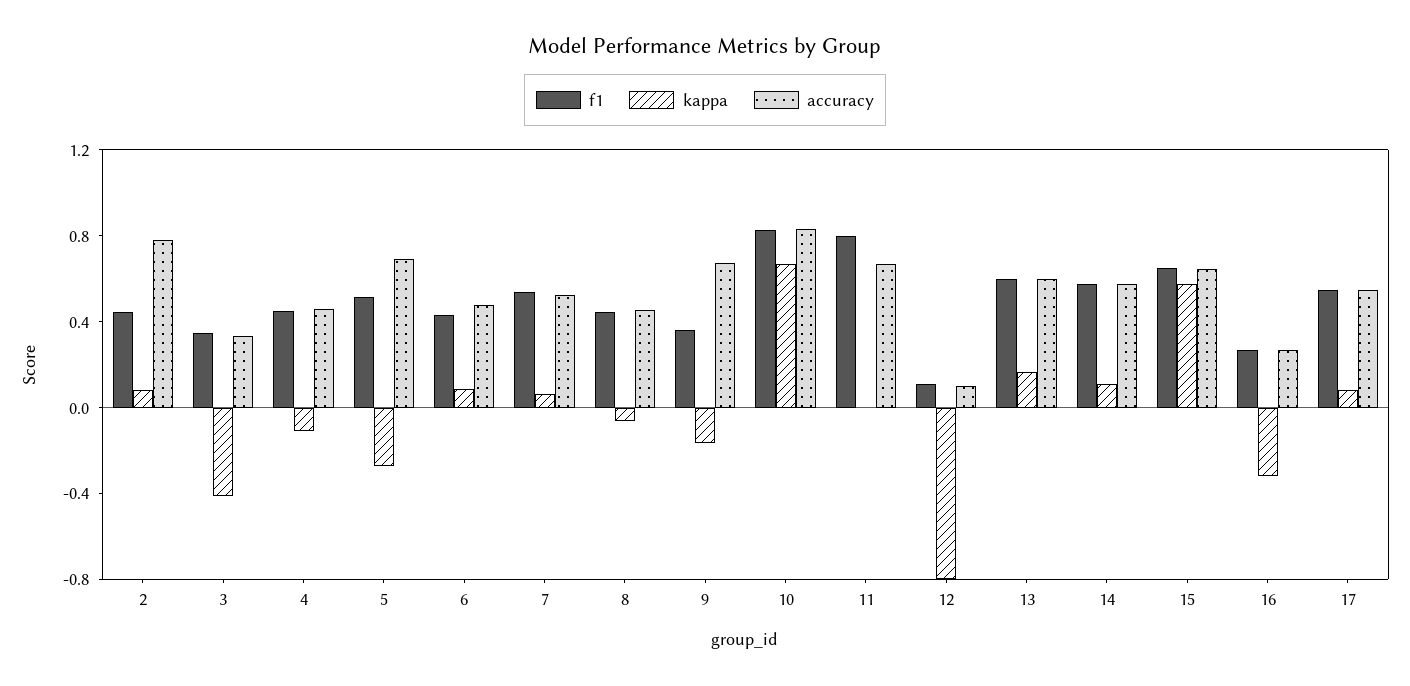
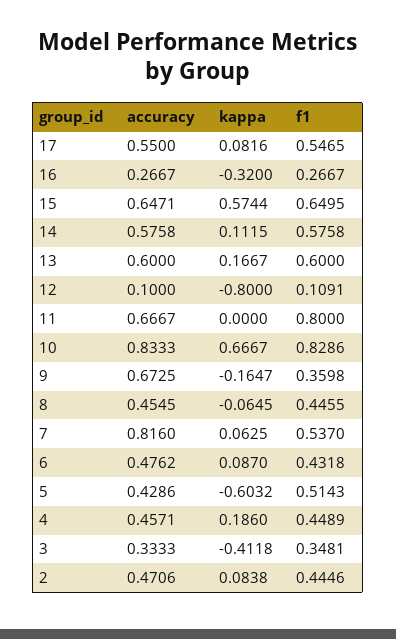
accuracy, 2: 0.8 -> 0.4706
kappa, 4: -0.1 -> 0.186
kappa, 5: -0.3 -> -0.6032
accuracy, 5: 0.7 -> 0.4286
accuracy, 7: 0.5 -> 0.816

